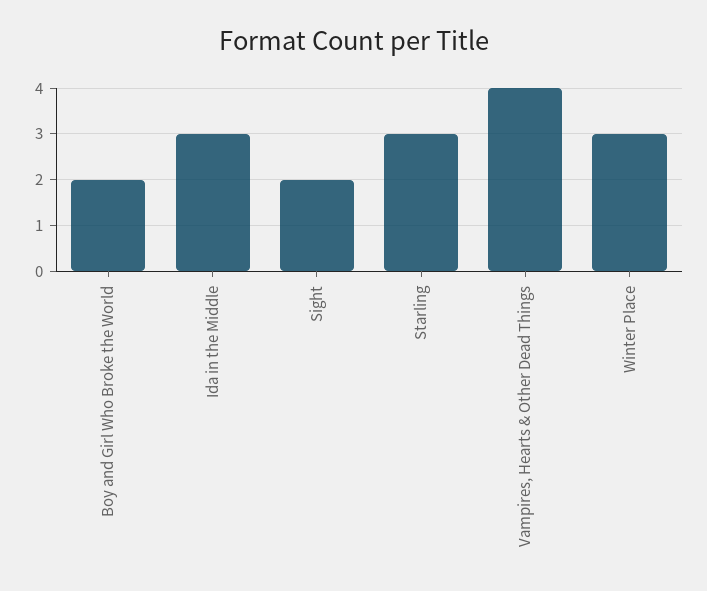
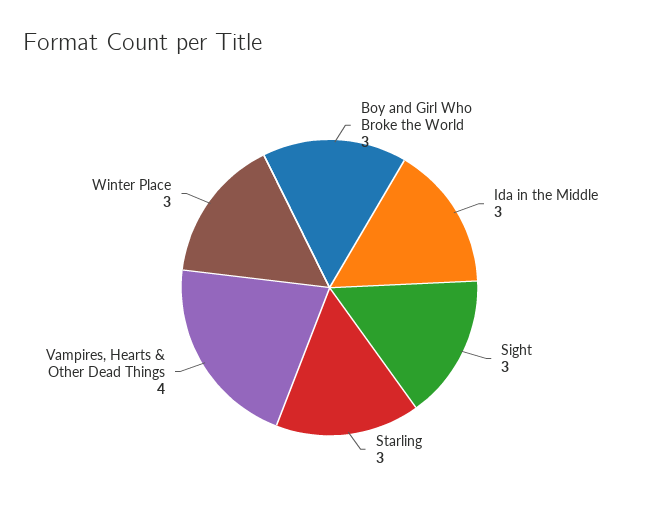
Boy and Girl Who Broke the World: 2 -> 3
Sight: 2 -> 3

